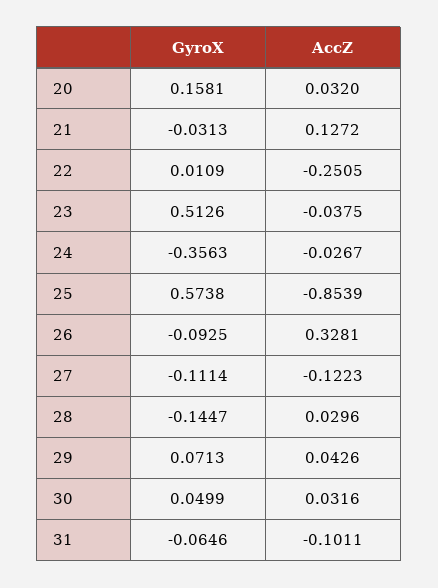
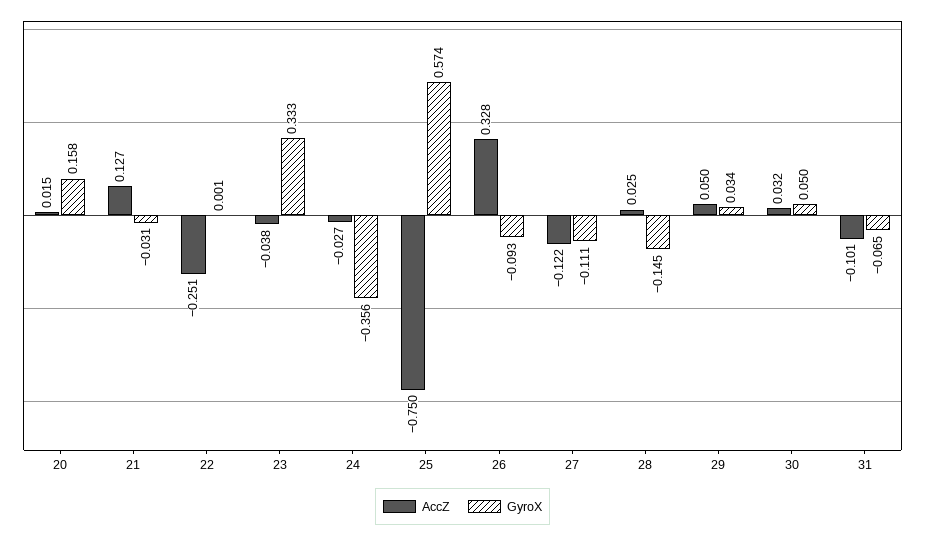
AccZ, 20: 0.032 -> 0.015
GyroX, 22: 0.0109 -> 0.001
GyroX, 23: 0.5126 -> 0.333
AccZ, 25: -0.8539 -> -0.75
AccZ, 28: 0.0296 -> 0.025
GyroX, 29: 0.0713 -> 0.034
AccZ, 29: 0.0426 -> 0.05

